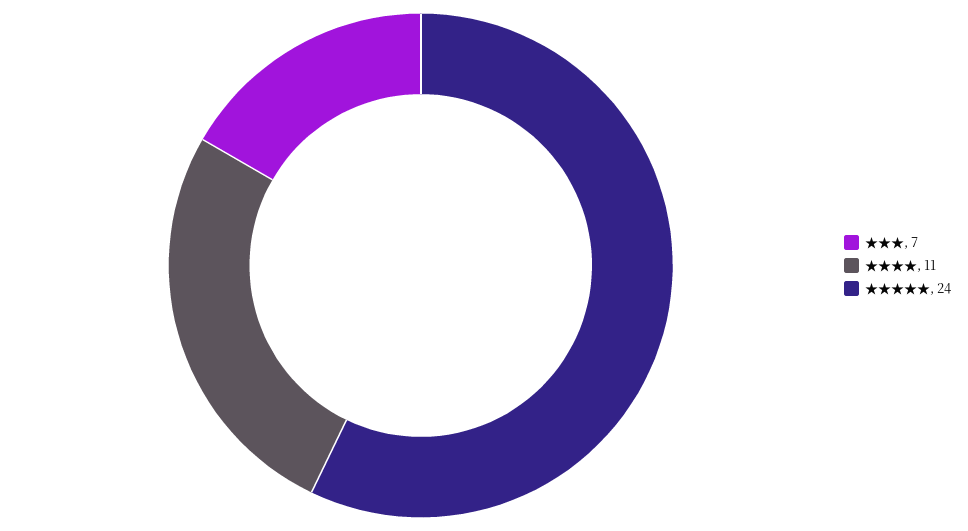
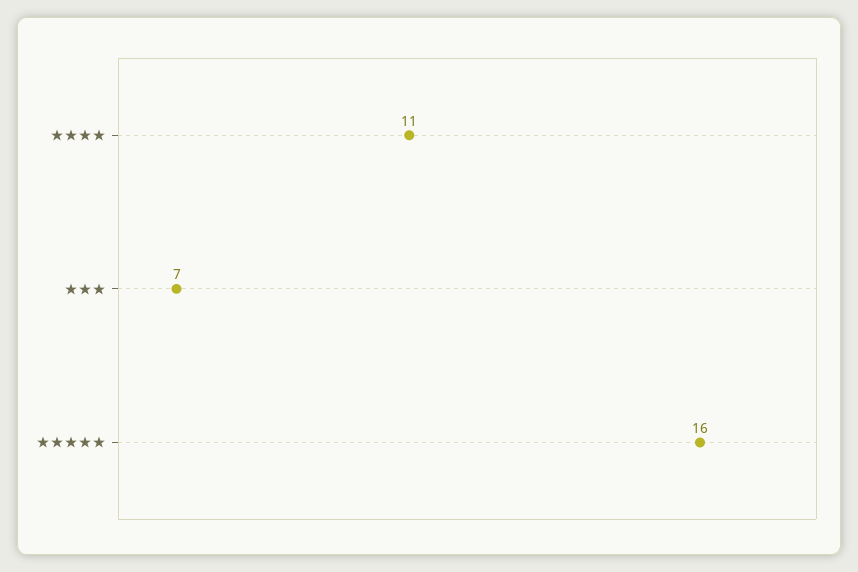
★★★★★: 24 -> 16

